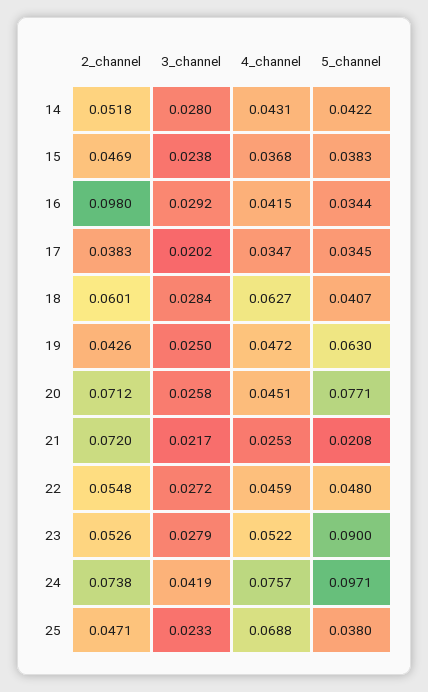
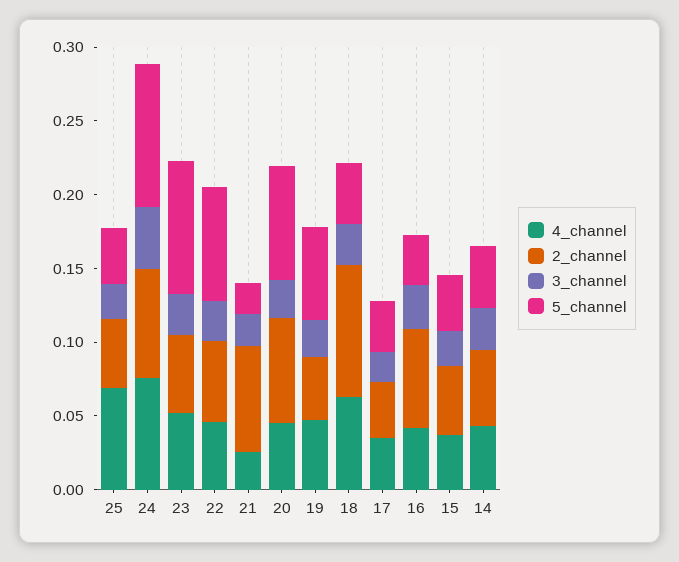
2_channel, 16: 0.098 -> 0.07
2_channel, 18: 0.0601 -> 0.09
5_channel, 22: 0.048 -> 0.08

